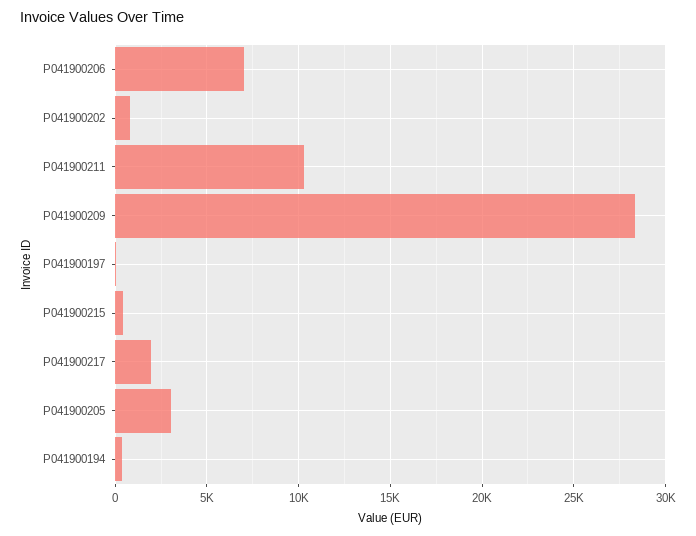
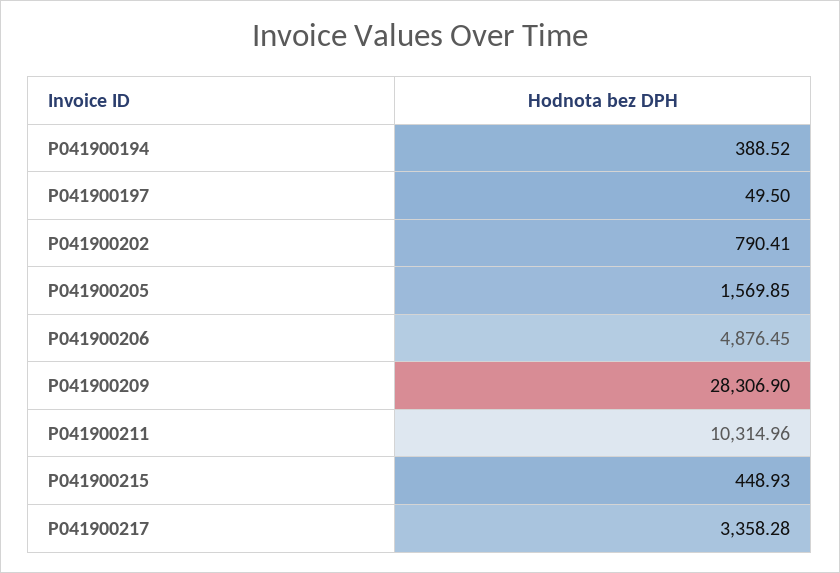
P041900206: 7000 -> 4876.45
P041900217: 2000 -> 3358.28
P041900205: 3000 -> 1569.85

